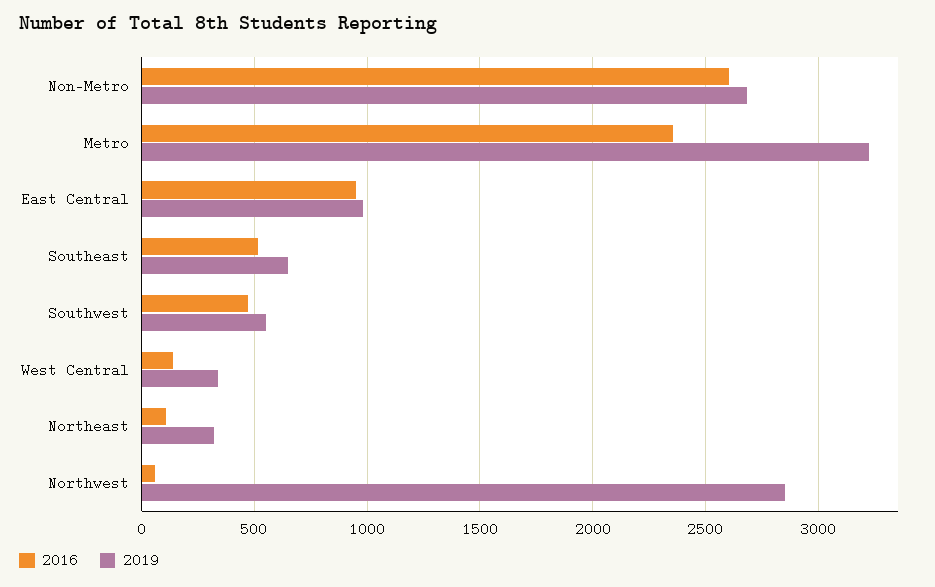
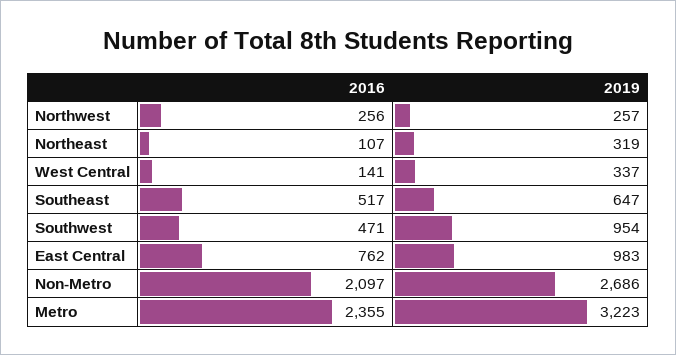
2016, Non-Metro: 2600 -> 2097
2016, East Central: 950 -> 762
2019, Southwest: 550 -> 954
2016, Northwest: 50 -> 256
2019, Northwest: 2850 -> 257

